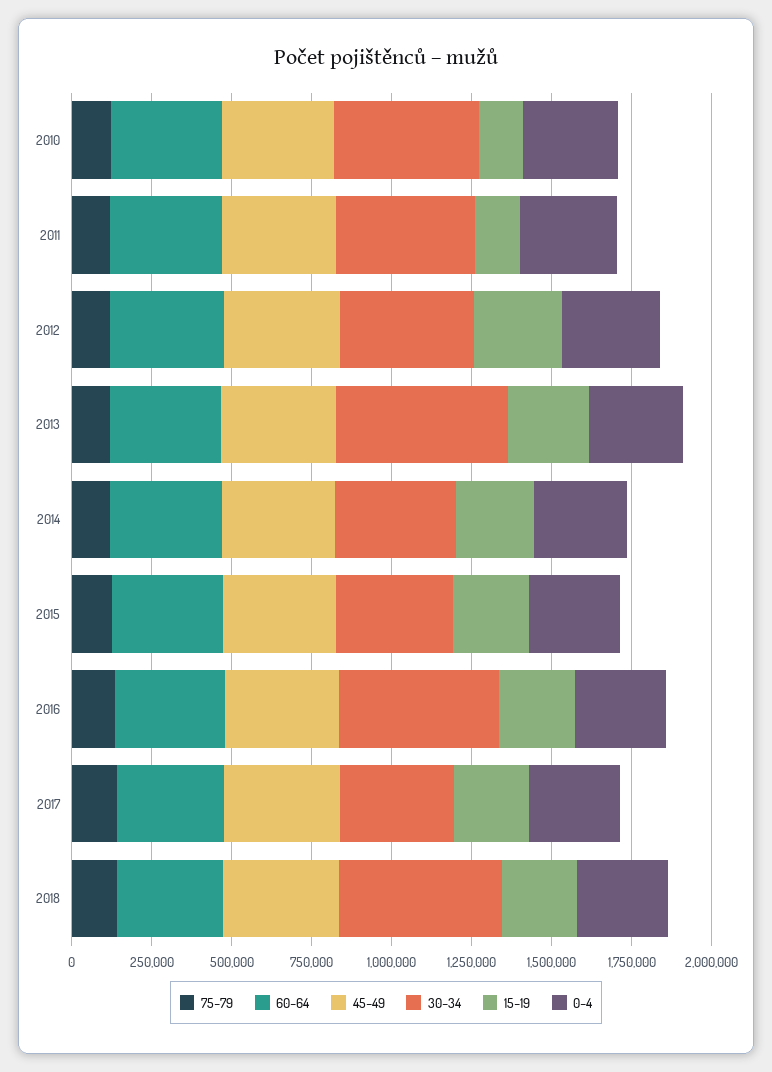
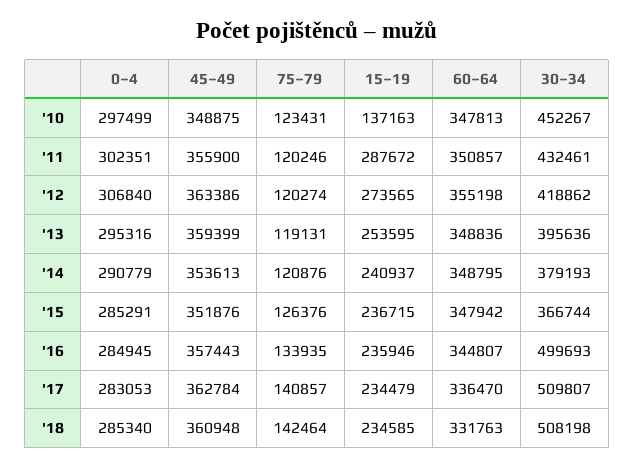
15–19, 2011: 150000 -> 287672
30–34, 2013: 550000 -> 395636
30–34, 2017: 350000 -> 509807

